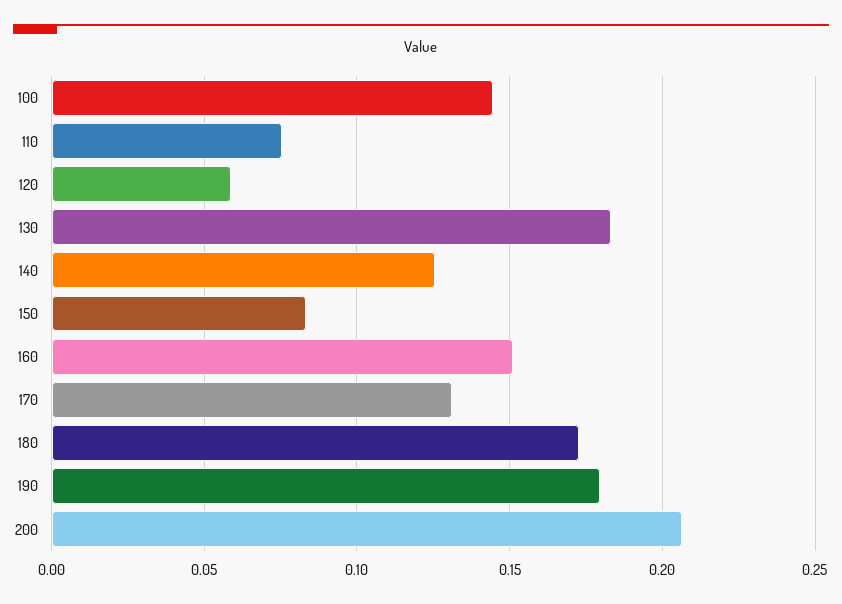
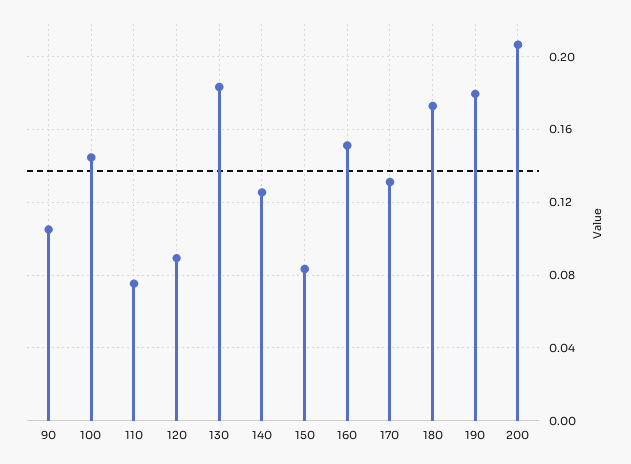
120: 0.06 -> 0.09
90: none -> 0.105

